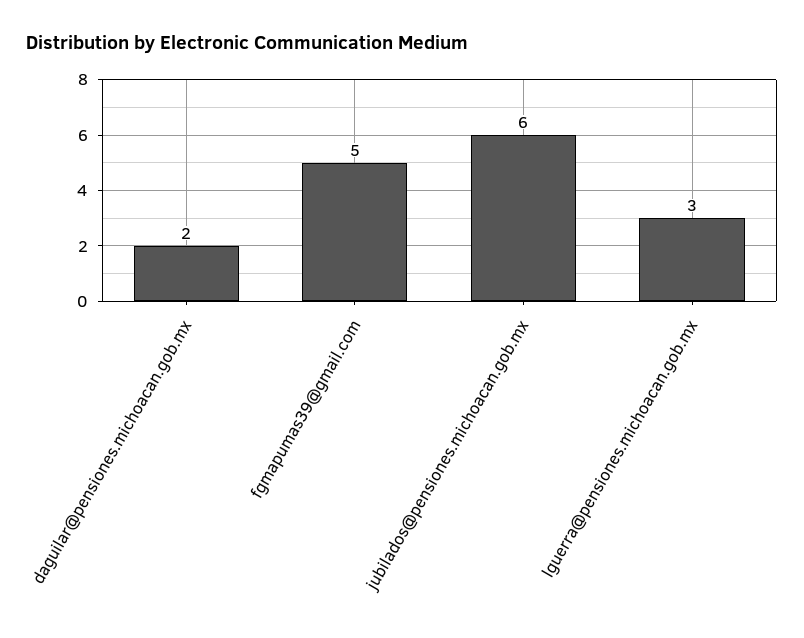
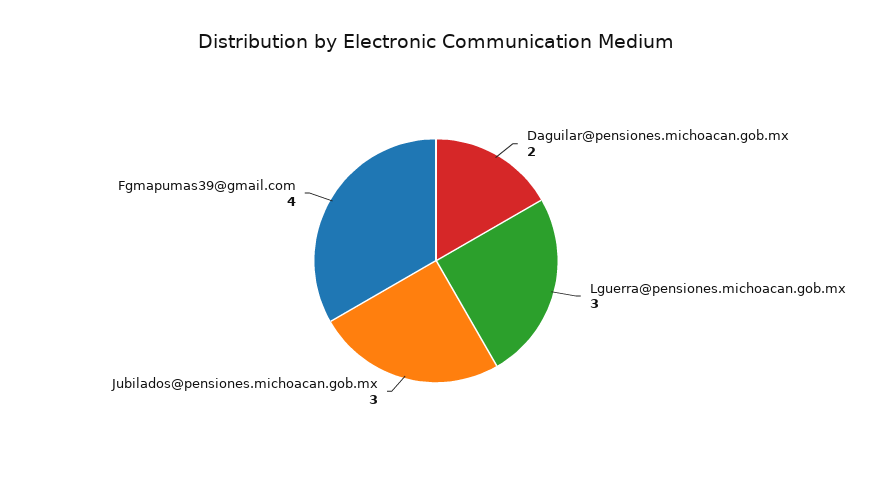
fgmapumas39@gmail.com: 5 -> 4
jubilados@pensiones.michoacan.gob.mx: 6 -> 3

